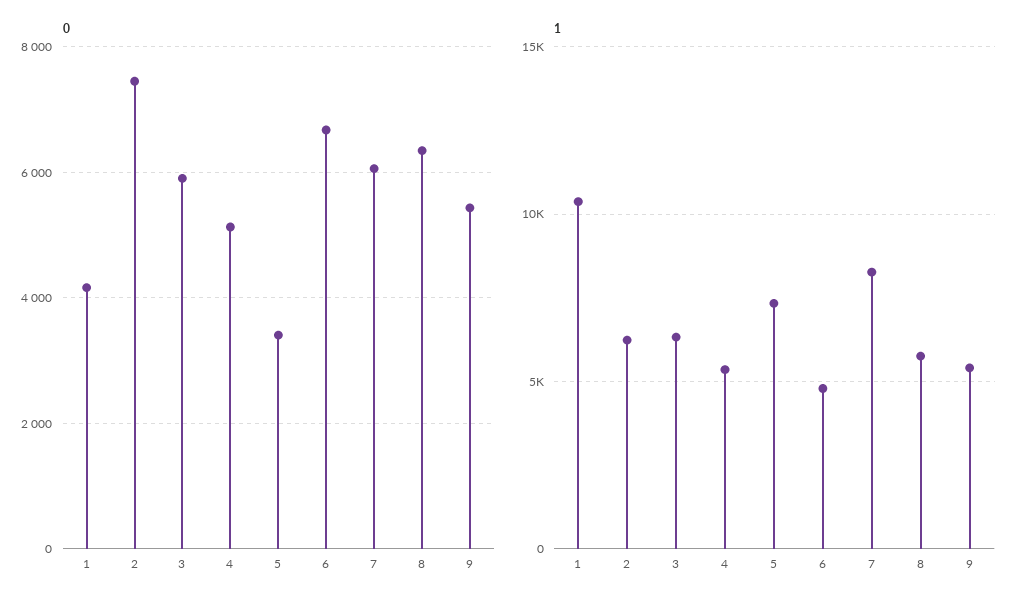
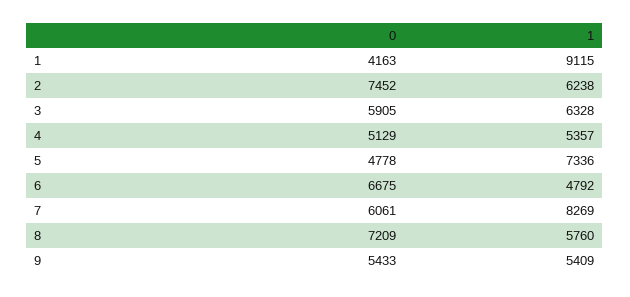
0, 5: 3400 -> 4778
0, 8: 6400 -> 7209
1, 1: 10500 -> 9115

